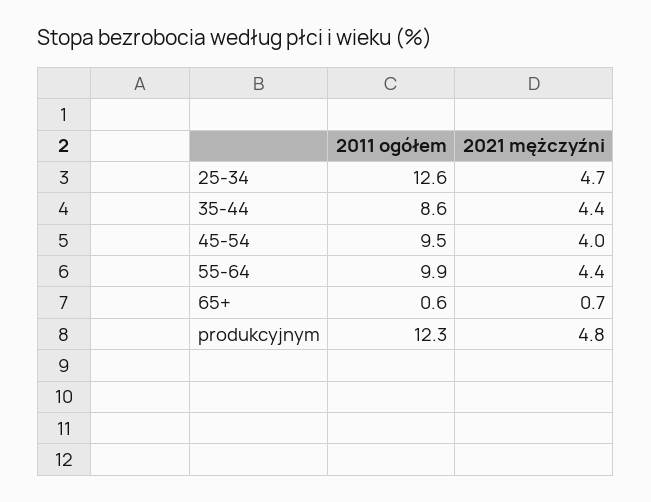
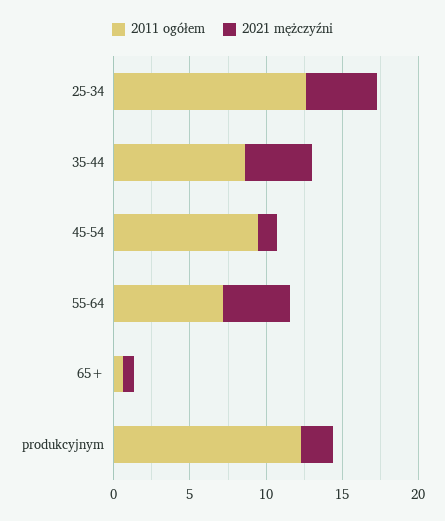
2021 mężczyźni, 45-54: 4 -> 1
2011 ogółem, 55-64: 9.9 -> 7
2021 mężczyźni, produkcyjnym: 4.8 -> 2

